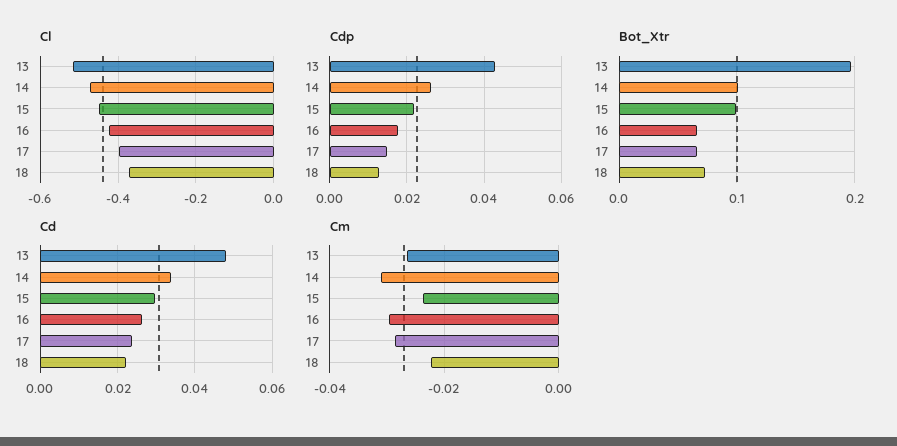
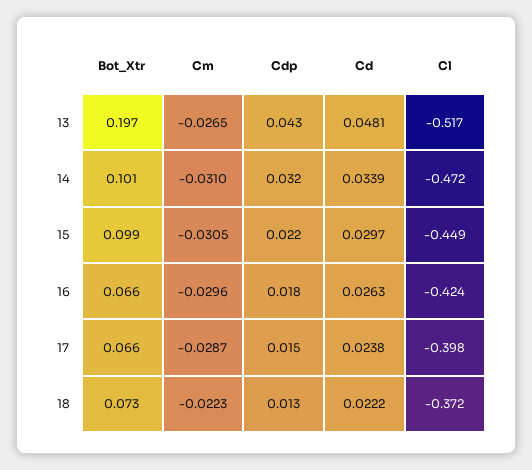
Cdp, 14: 0.026 -> 0.032
Cm, 15: -0.024 -> -0.0305

